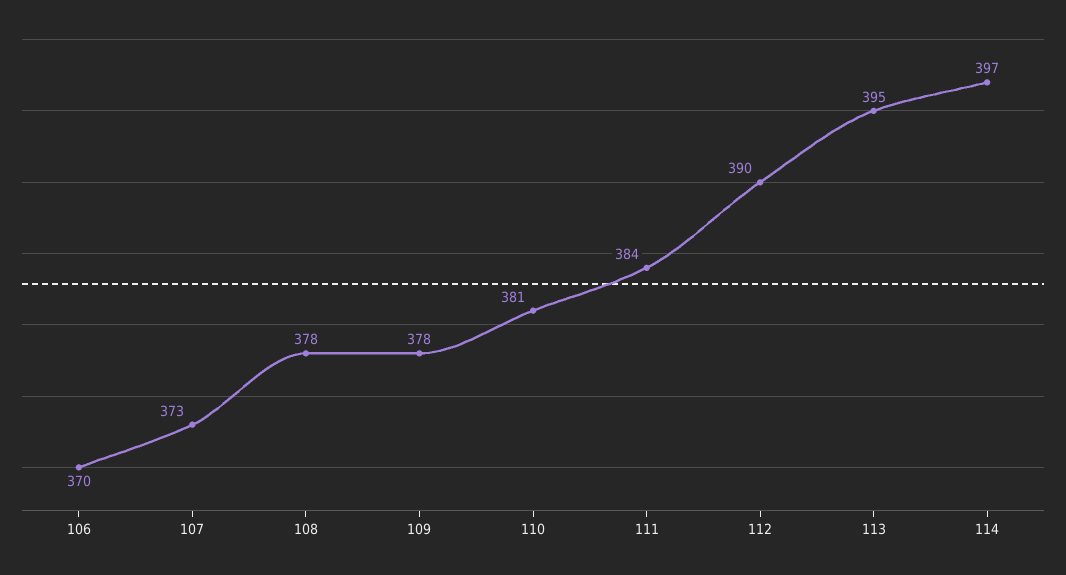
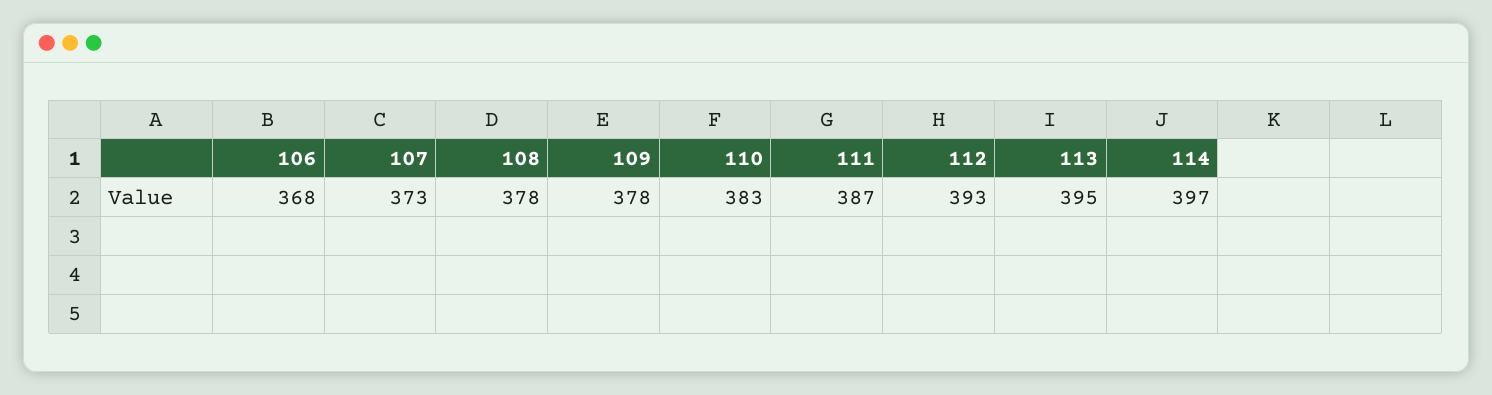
106: 370 -> 368
110: 381 -> 383
111: 384 -> 387
112: 390 -> 393

